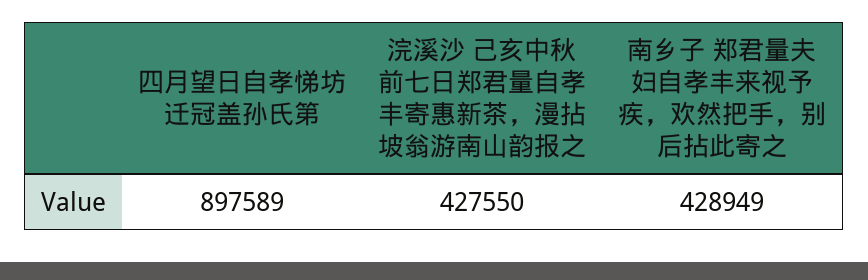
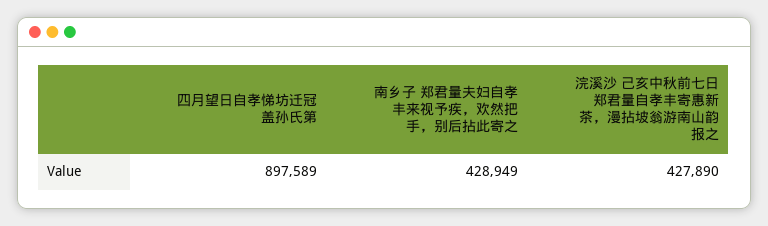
浣溪沙 己亥中秋前七日郑君量自孝丰寄惠新茶，漫拈坡翁游南山韵报之: 427550 -> 427890

